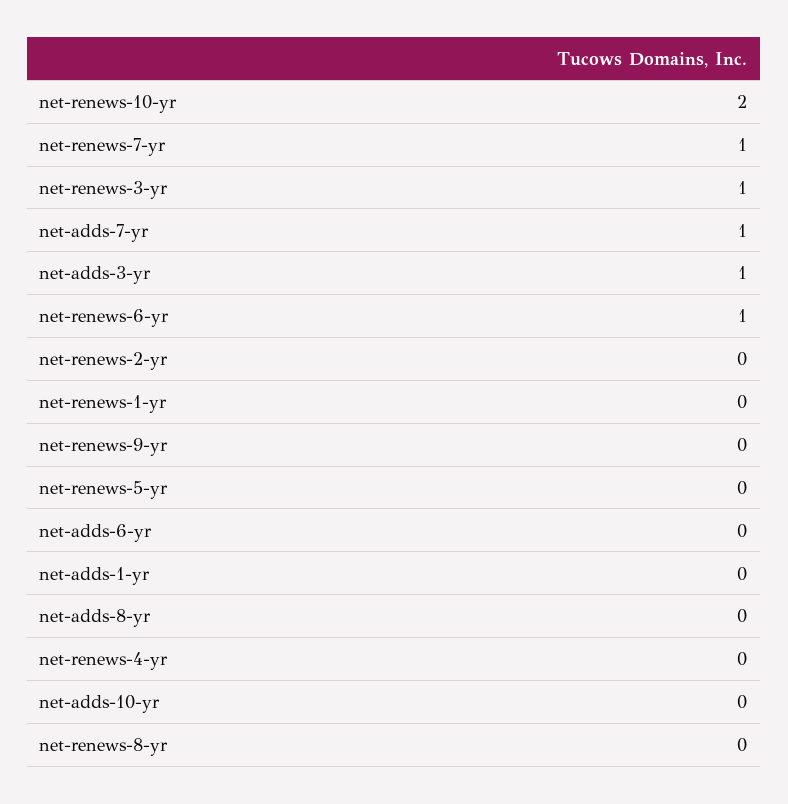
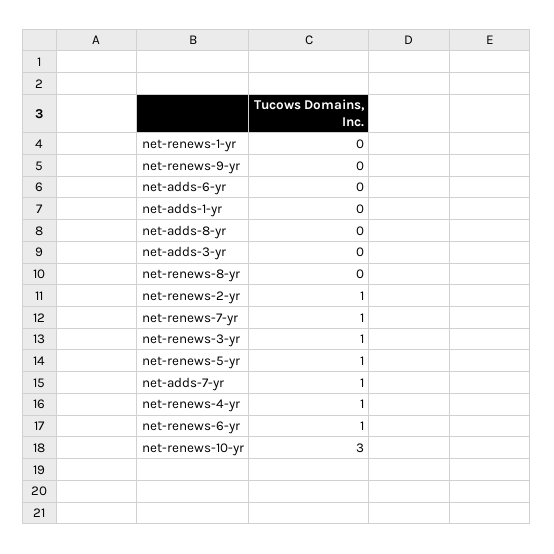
net-renews-10-yr: 2 -> 3
net-adds-3-yr: 1 -> 0
net-renews-2-yr: 0 -> 1
net-renews-5-yr: 0 -> 1
net-renews-4-yr: 0 -> 1
net-adds-10-yr: 0 -> none

